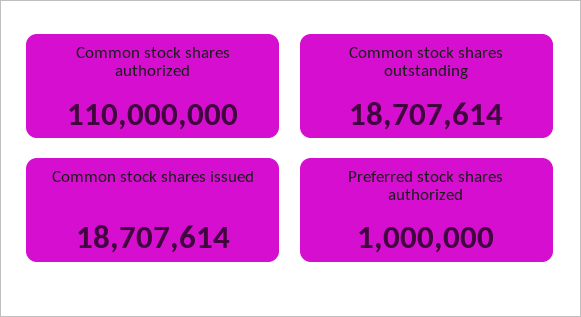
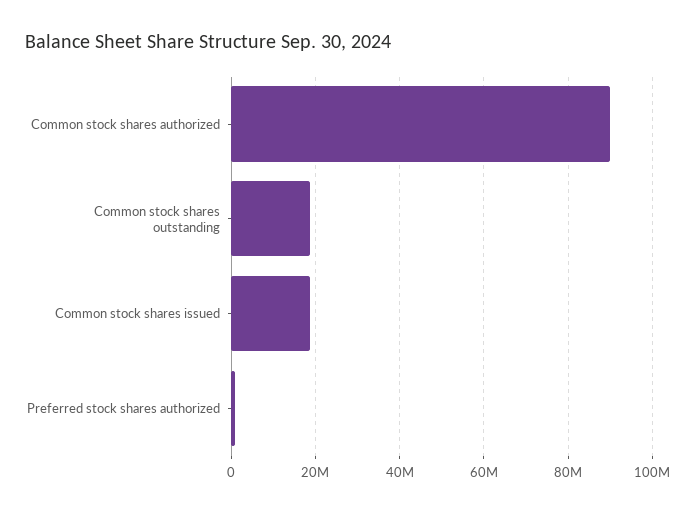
Common stock shares authorized: 110000000 -> 90000000

